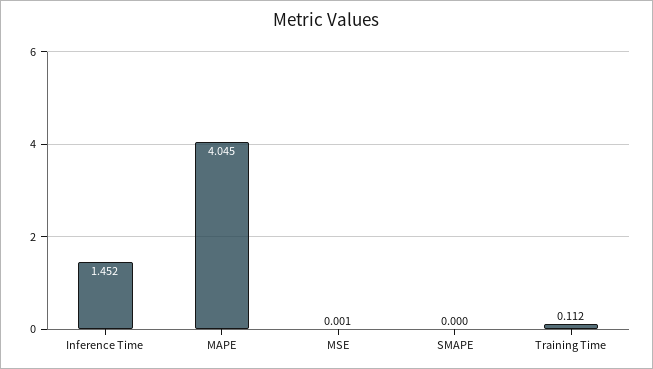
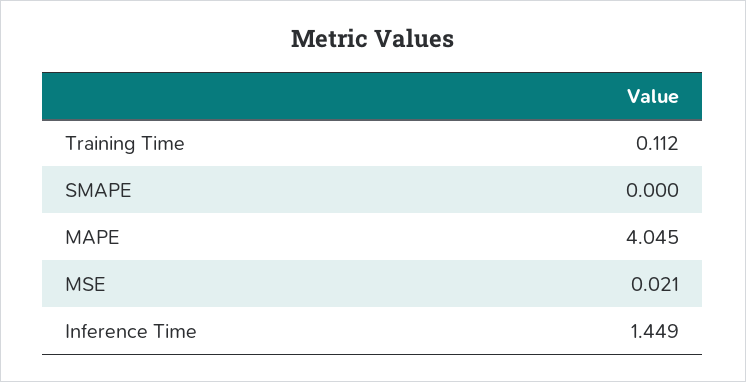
Inference Time: 1.452 -> 1.449
MSE: 0.001 -> 0.021

